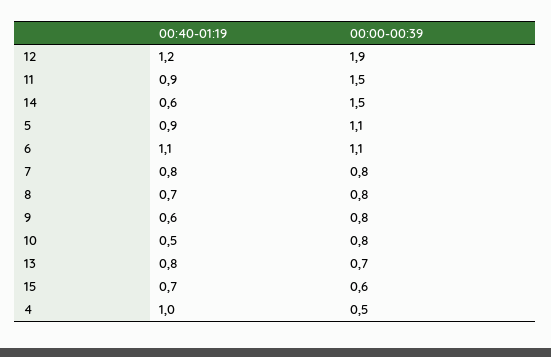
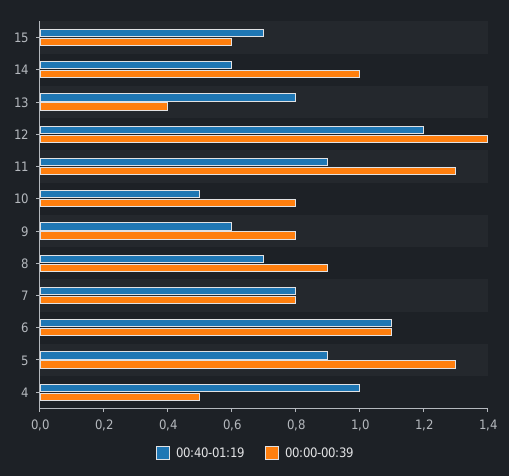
00:00-00:39, 12: 1.9 -> 1.4
00:00-00:39, 11: 1.5 -> 1.3
00:00-00:39, 14: 1.5 -> 1
00:00-00:39, 5: 1.1 -> 1.3
00:00-00:39, 8: 0.8 -> 0.9
00:00-00:39, 13: 0.7 -> 0.4

